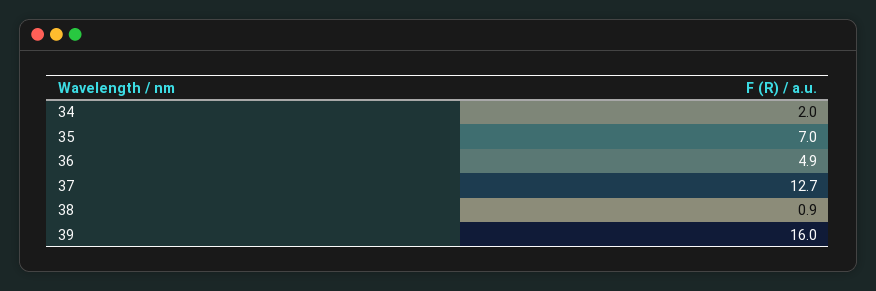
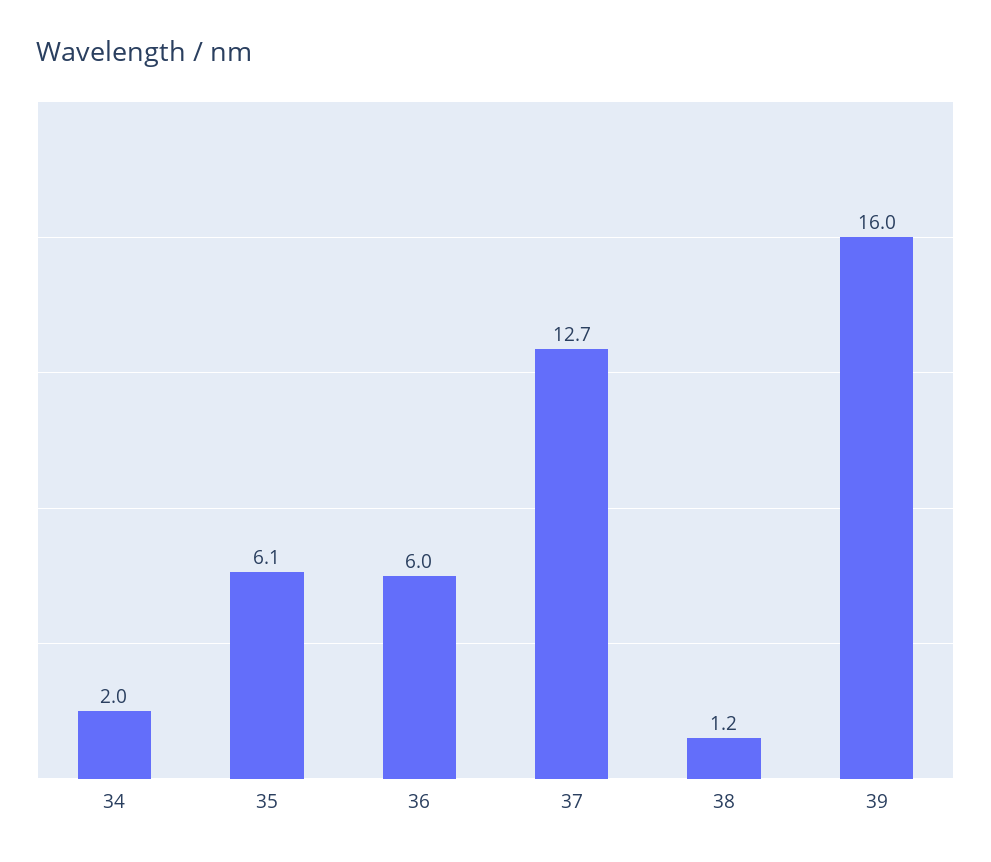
35: 7 -> 6.1
36: 4.9 -> 6
38: 0.9 -> 1.2

